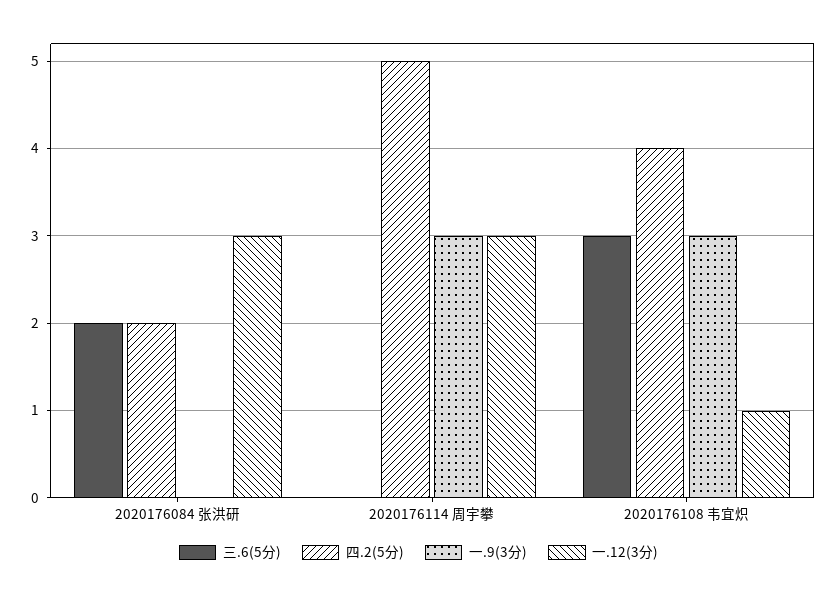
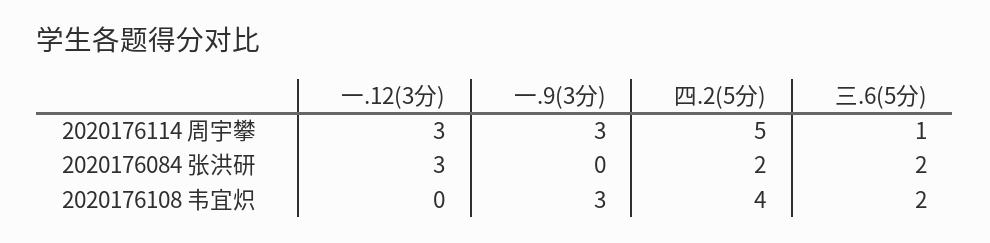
三.6(5分), 2020176114 周宇攀: 0 -> 1
三.6(5分), 2020176108 韦宜炽: 3 -> 2
一.12(3分), 2020176108 韦宜炽: 1 -> 0

